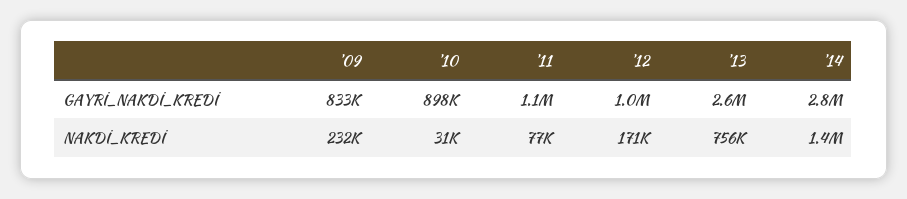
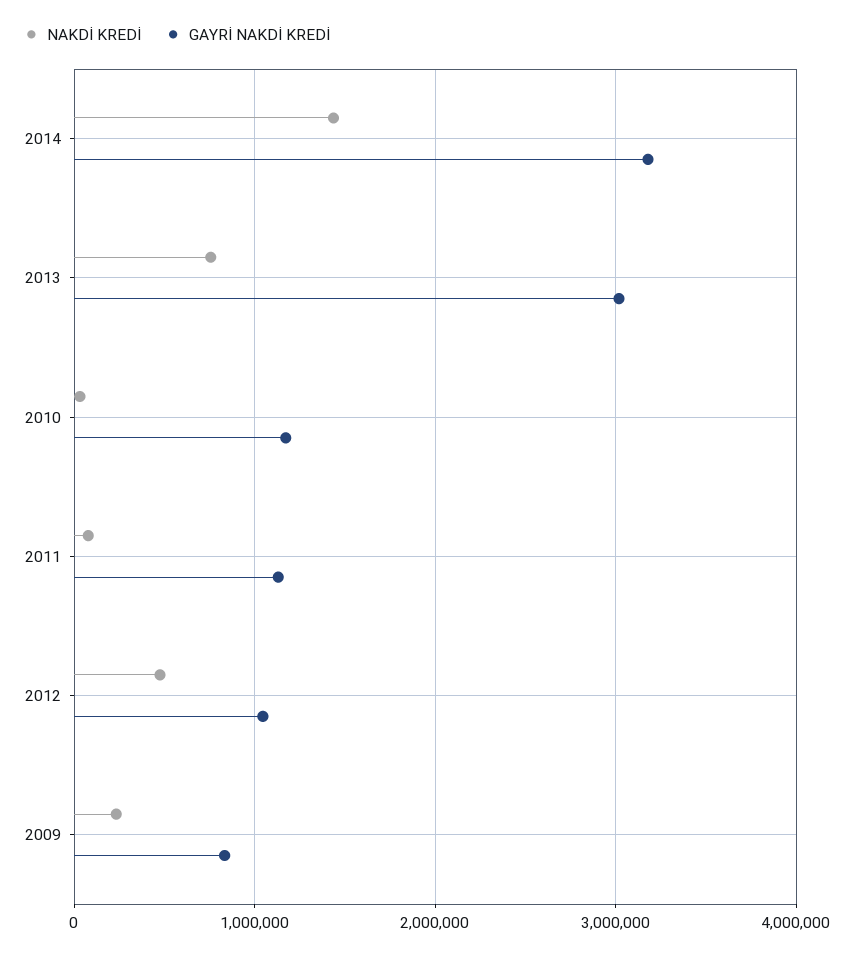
GAYRİ_NAKDİ_KREDİ, '10: 898000 -> 1200000
GAYRİ_NAKDİ_KREDİ, '13: 2600000 -> 3000000
GAYRİ_NAKDİ_KREDİ, '14: 2800000 -> 3200000
NAKDİ_KREDİ, '12: 171000 -> 500000

